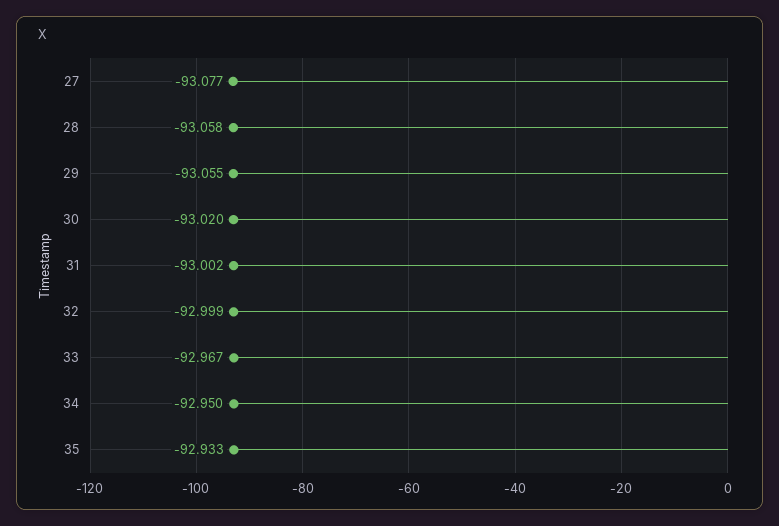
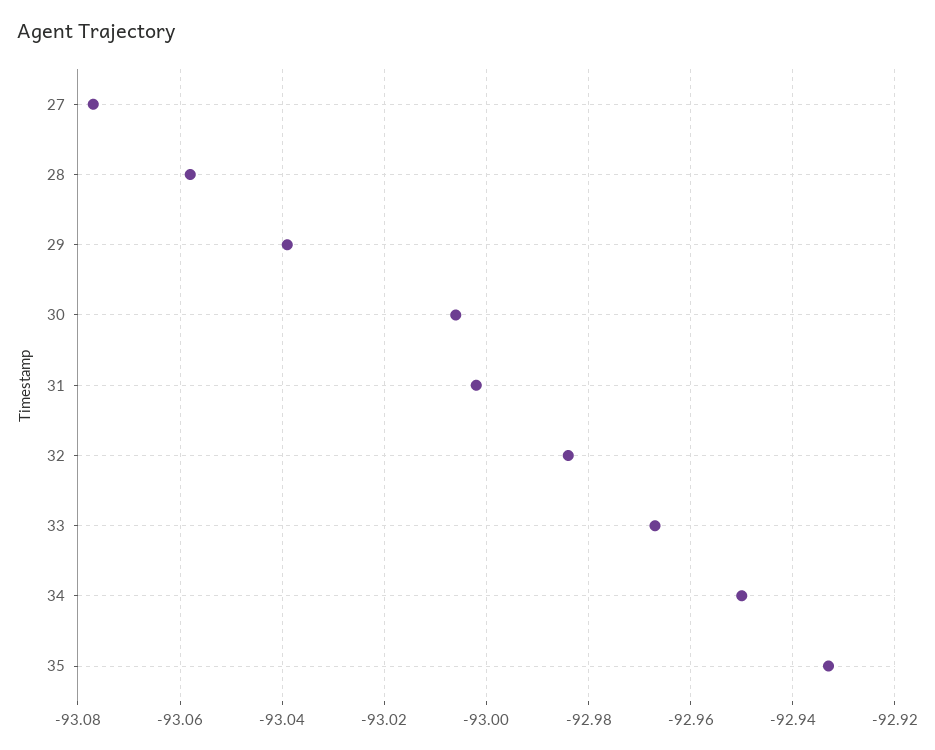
29: -93.055 -> -93.04
30: -93.02 -> -93.005
32: -92.999 -> -92.985

